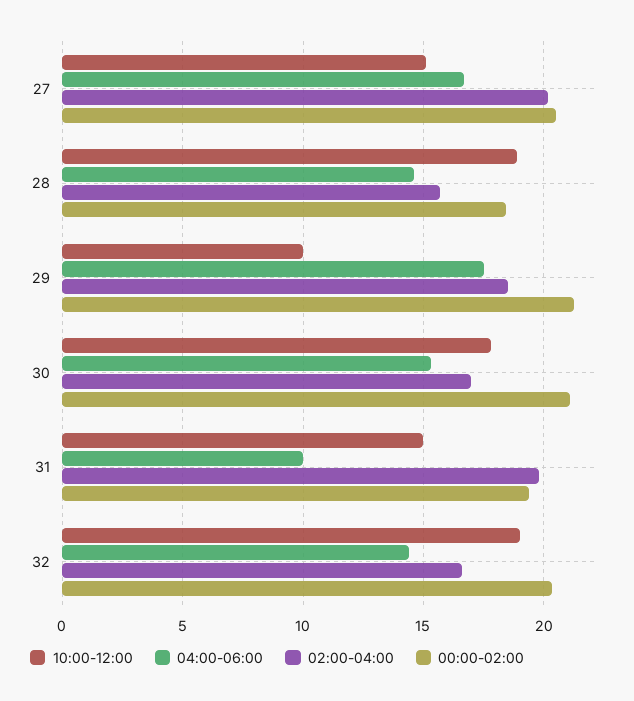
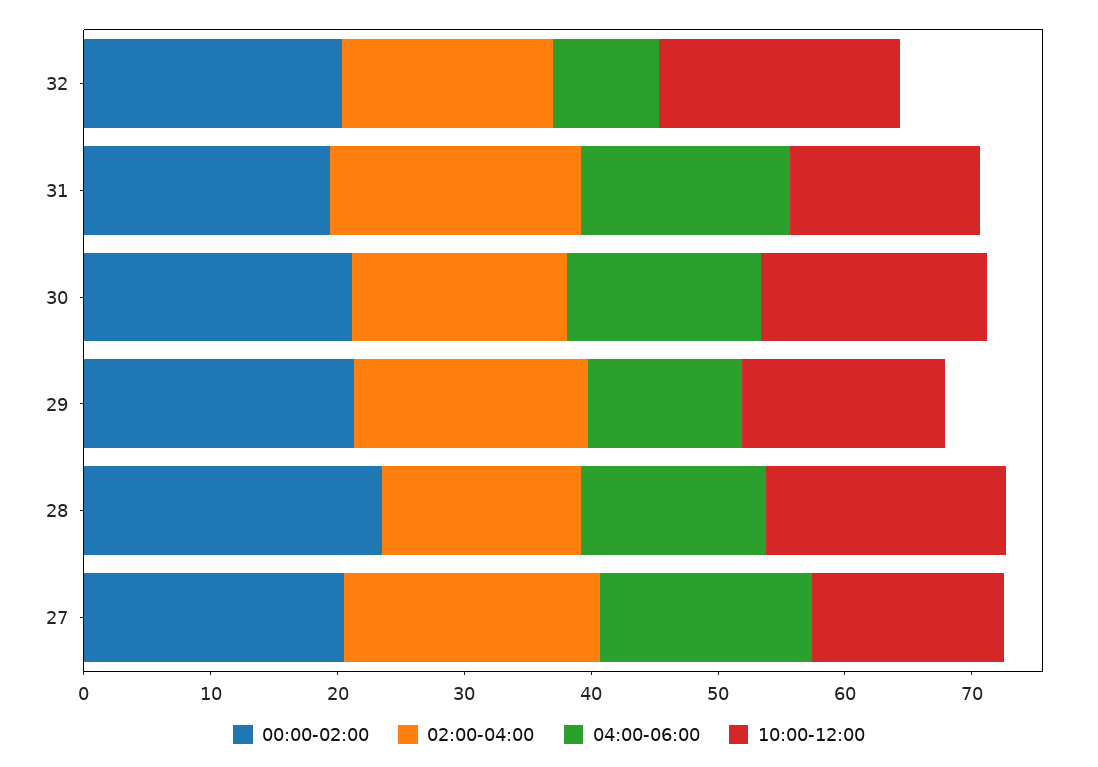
00:00-02:00, 28: 18.5 -> 24
10:00-12:00, 29: 10 -> 16
04:00-06:00, 29: 17.5 -> 12
04:00-06:00, 31: 10 -> 16
04:00-06:00, 32: 14.5 -> 8

